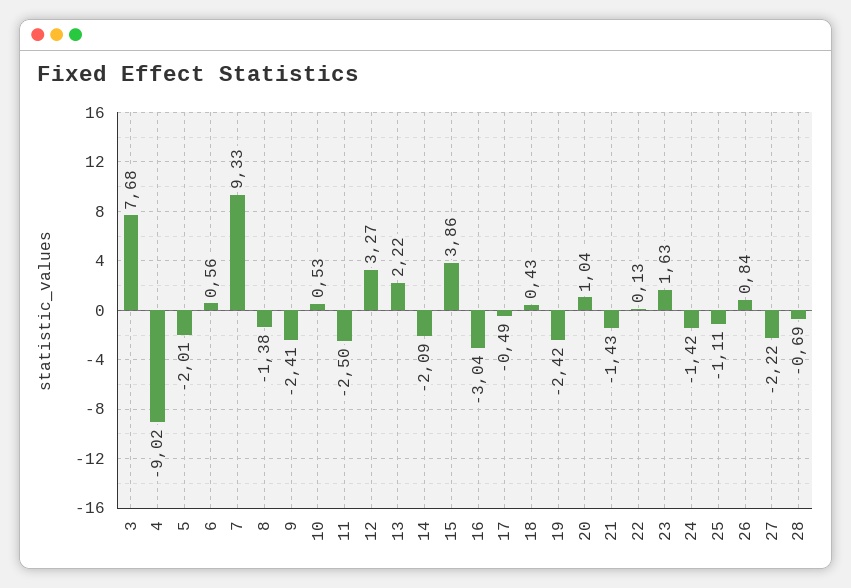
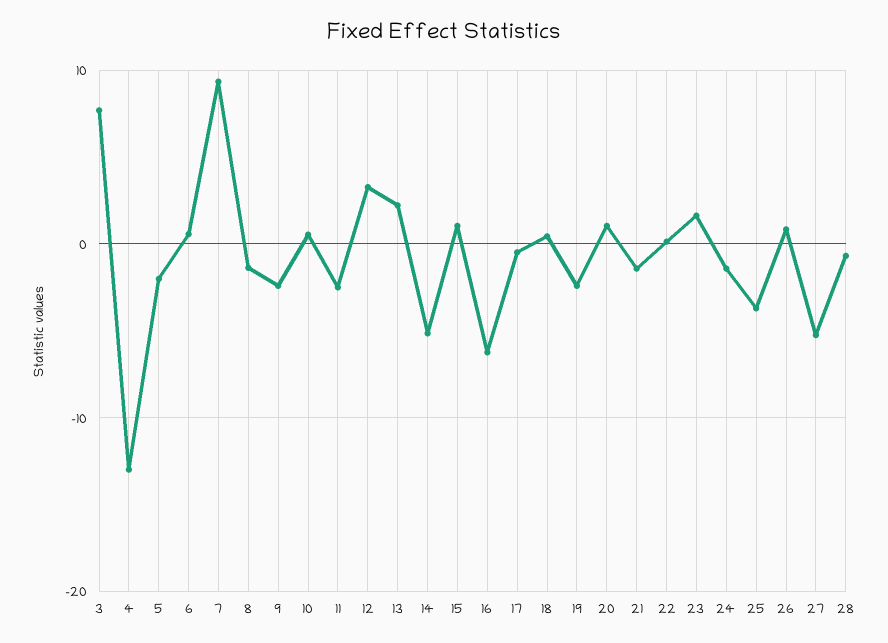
4: -9.02 -> -13
14: -2.09 -> -5
15: 3.86 -> 1
16: -3.04 -> -6
25: -1.11 -> -4
27: -2.22 -> -5

